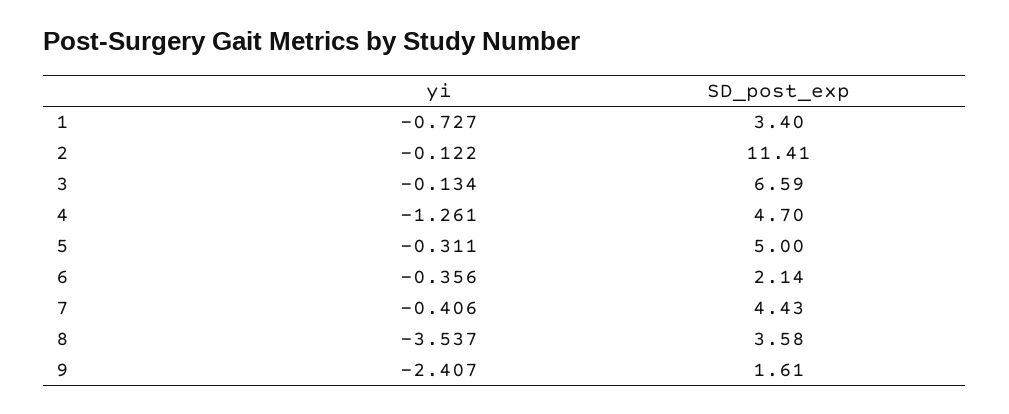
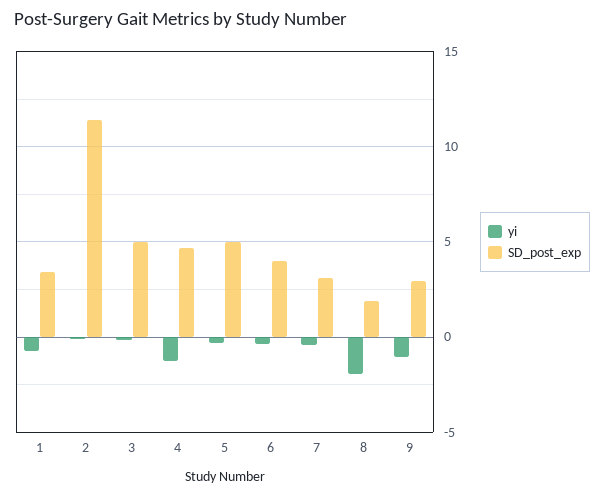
SD_post_exp, 3: 6.59 -> 5
SD_post_exp, 6: 2.14 -> 4
SD_post_exp, 7: 4.43 -> 3
yi, 8: -3.537 -> -2
SD_post_exp, 8: 3.58 -> 2
yi, 9: -2.407 -> -1
SD_post_exp, 9: 1.61 -> 3

